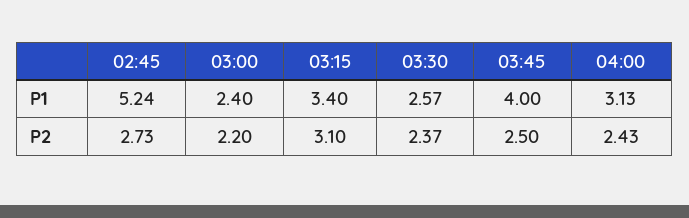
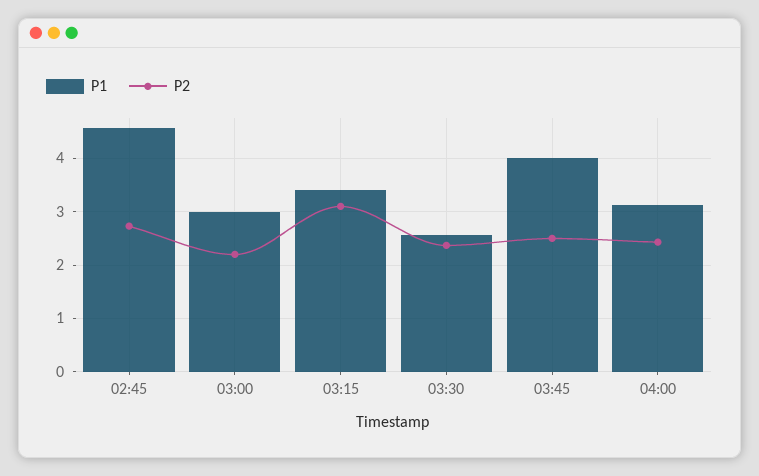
P1, 02:45: 5.24 -> 4.6
P1, 03:00: 2.4 -> 3

